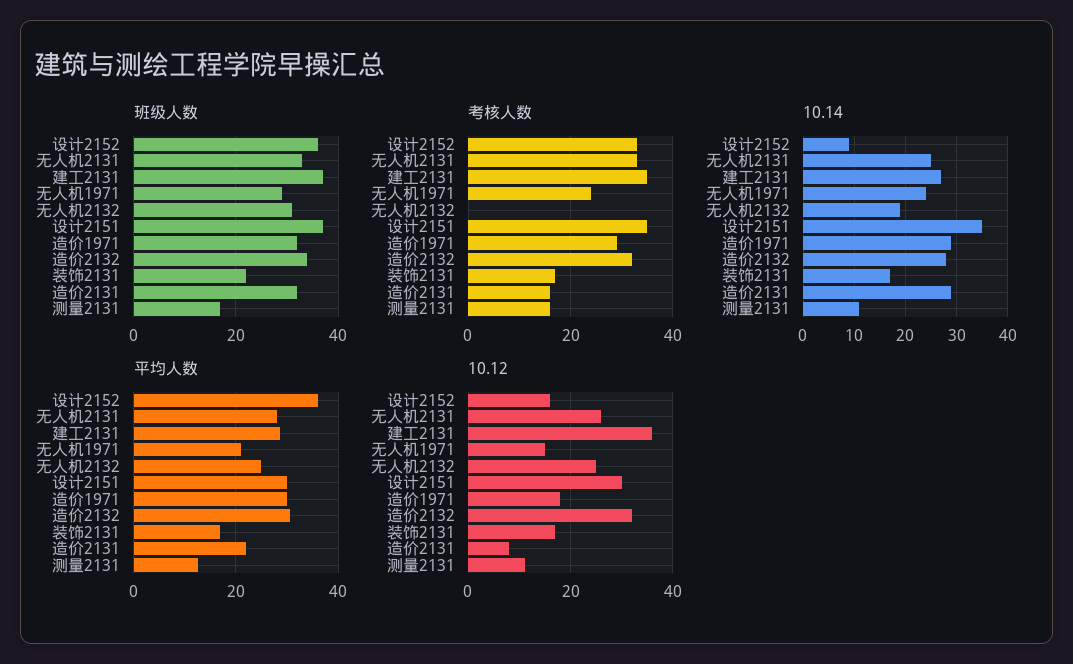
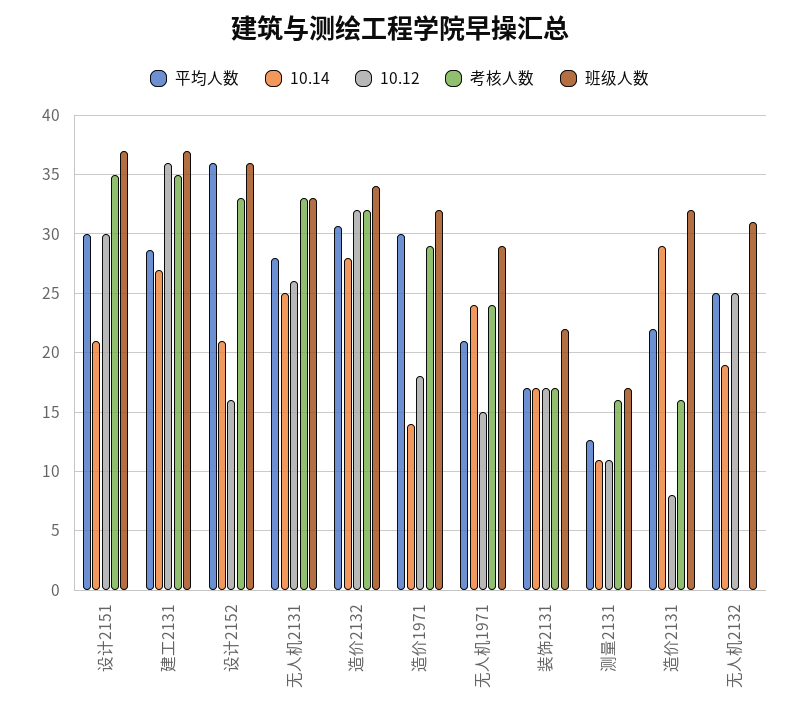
10.14, 设计2152: 10 -> 21
10.14, 设计2151: 35 -> 21
10.14, 造价1971: 30 -> 14

